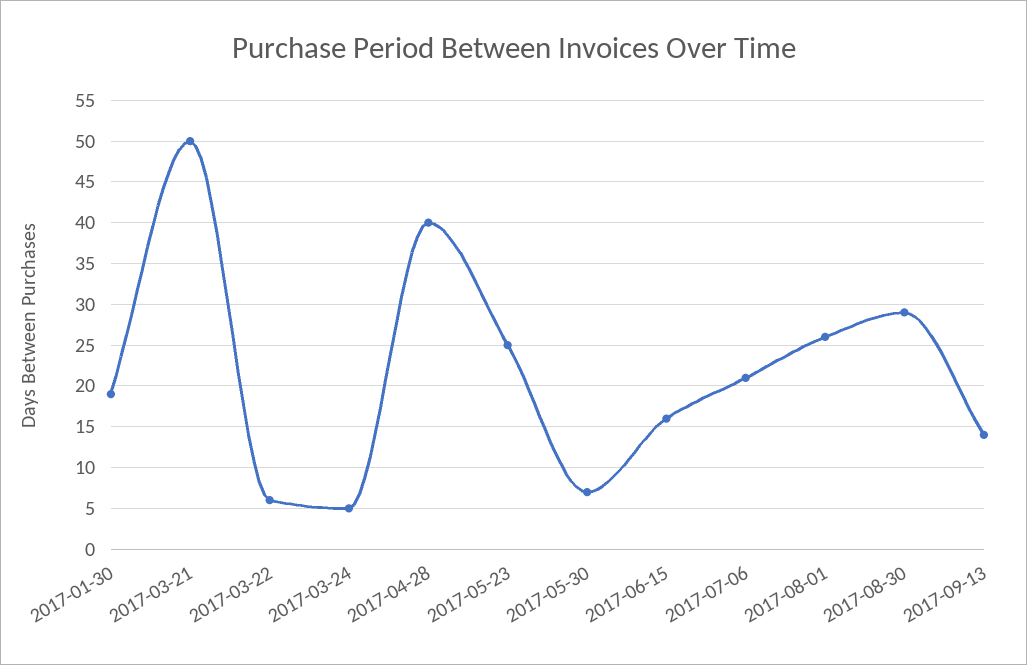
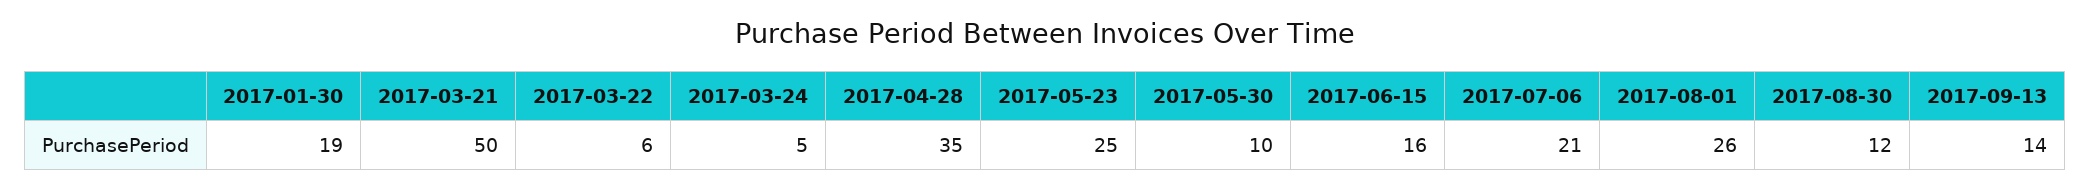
2017-04-28: 40 -> 35
2017-05-30: 7 -> 10
2017-08-30: 29 -> 12

